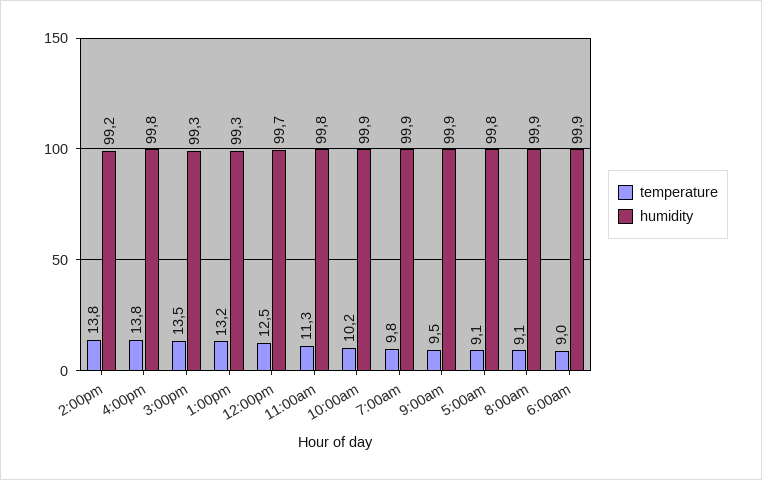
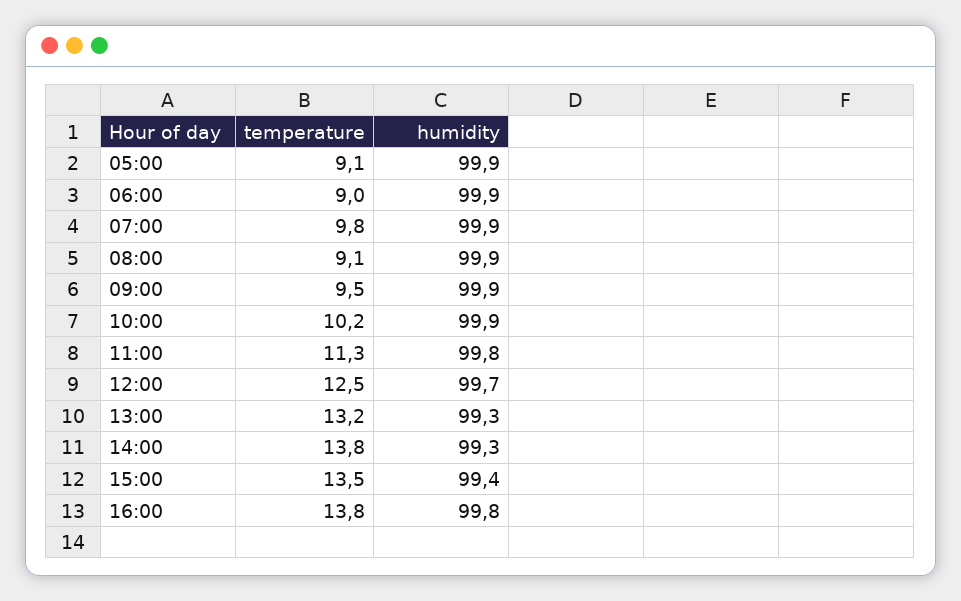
humidity, 2:00pm: 99.2 -> 99.3
humidity, 3:00pm: 99.3 -> 99.4
humidity, 5:00am: 99.8 -> 99.9

